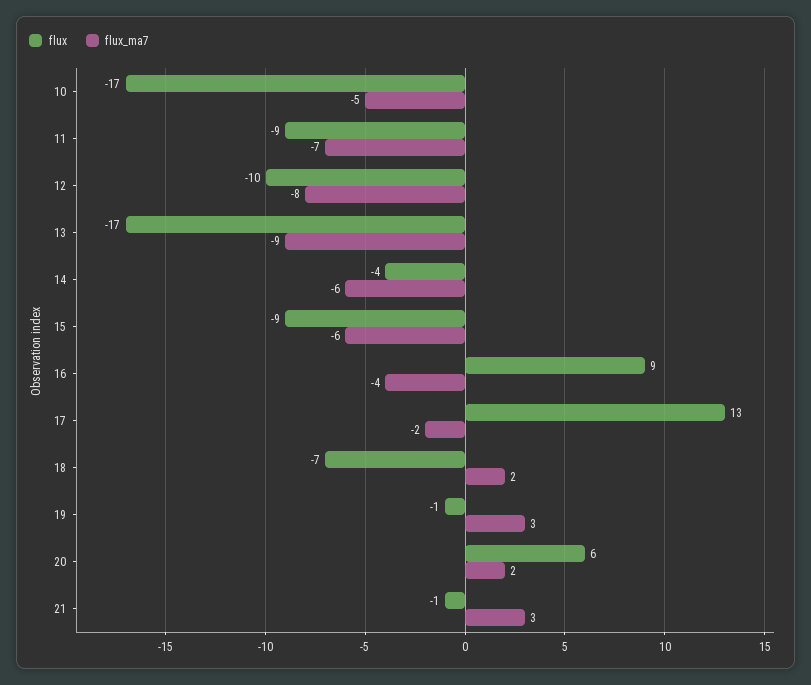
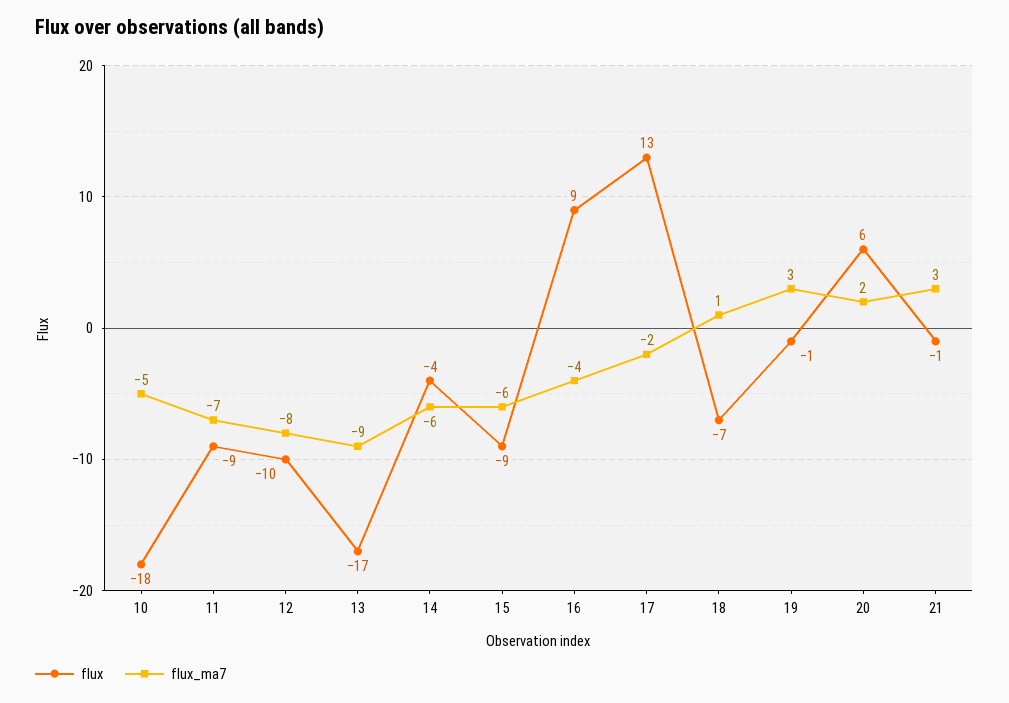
flux, 10: -17 -> -18
flux_ma7, 18: 2 -> 1

